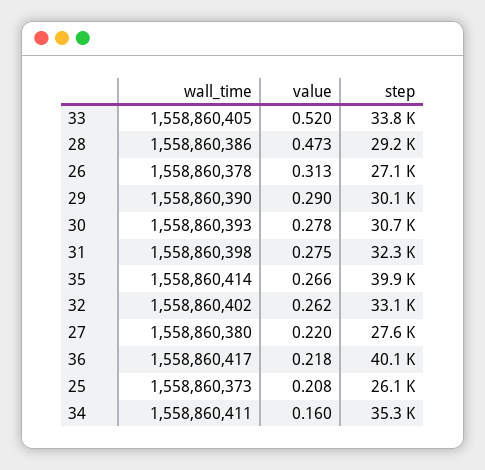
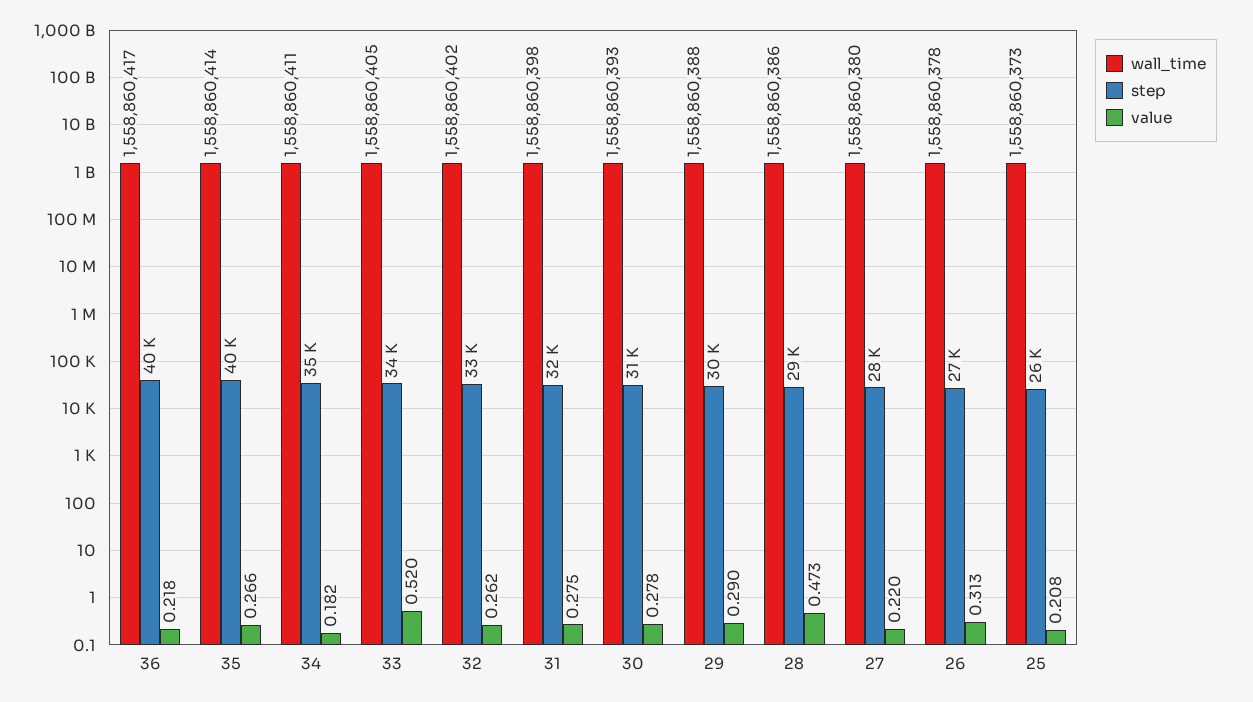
wall_time, 29: 1558860390 -> 1558860388
value, 34: 0.16 -> 0.182

